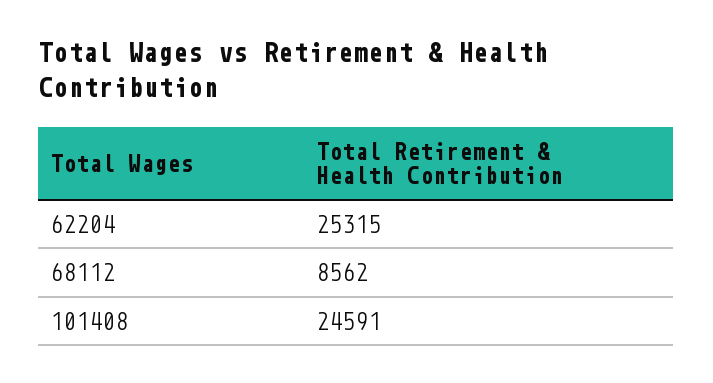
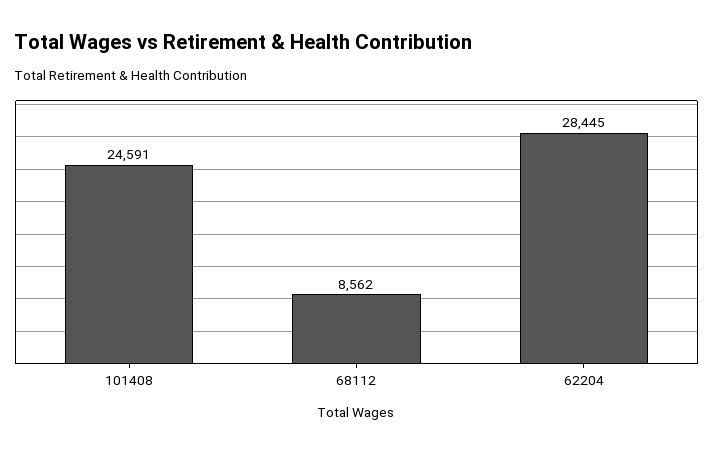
62204: 25315 -> 28445

